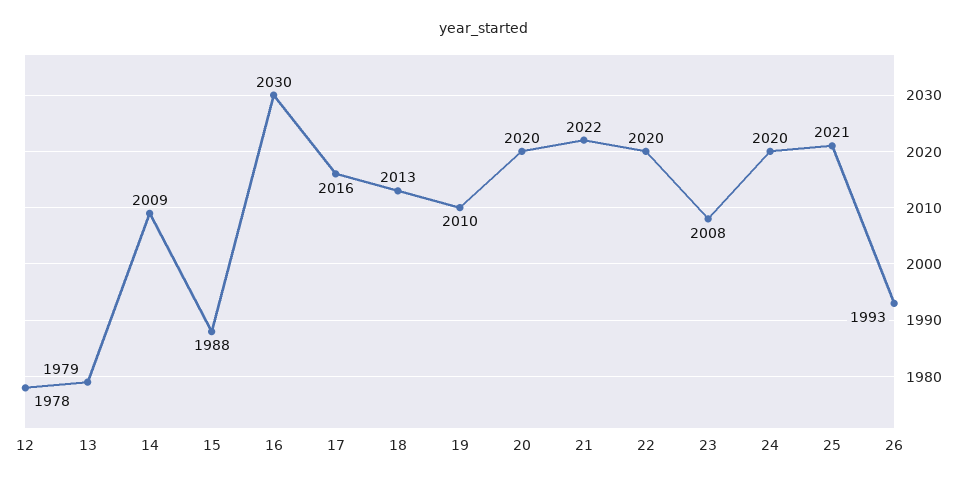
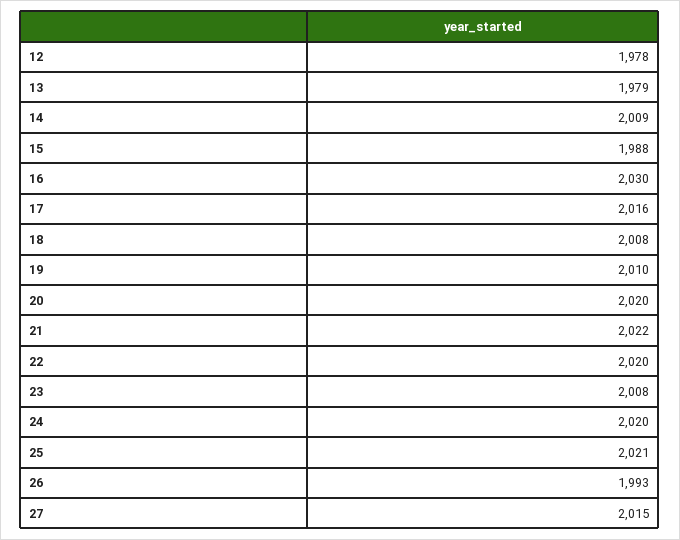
18: 2013 -> 2008
27: none -> 2015

